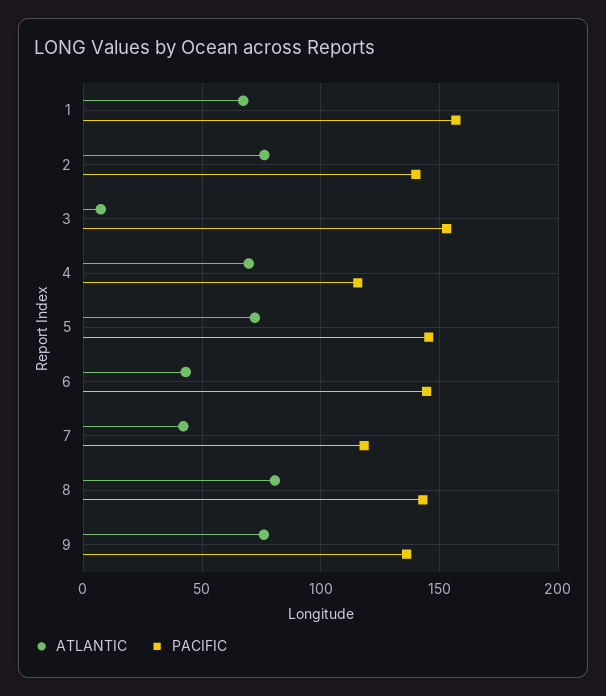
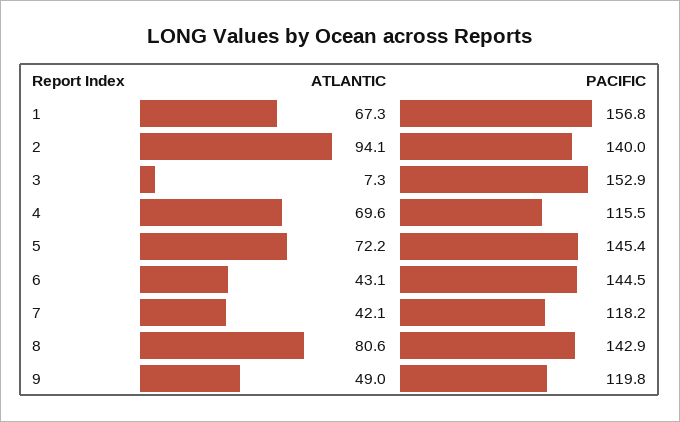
ATLANTIC, 2: 75 -> 94.1
ATLANTIC, 9: 75 -> 49
PACIFIC, 9: 135 -> 119.8

